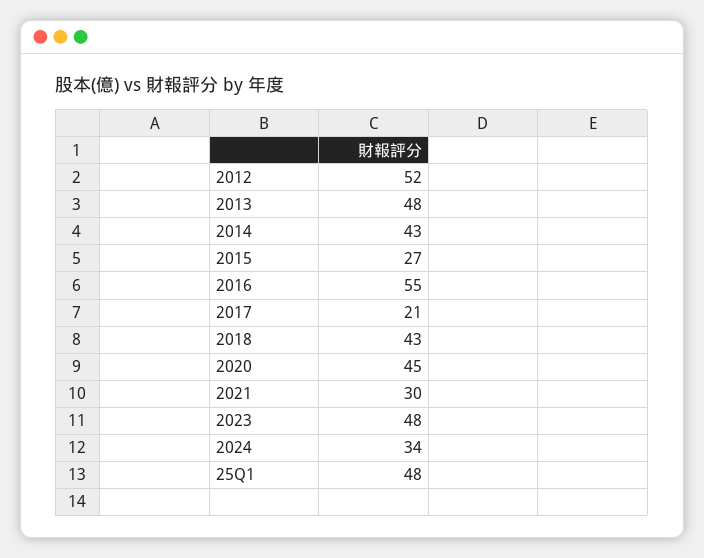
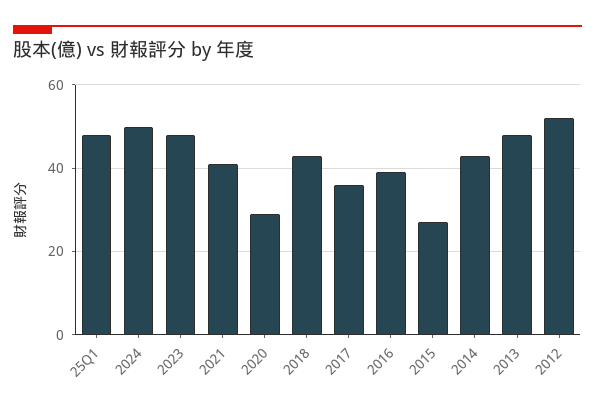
2016: 55 -> 40
2017: 21 -> 35
2020: 45 -> 30
2021: 30 -> 40
2024: 34 -> 50

